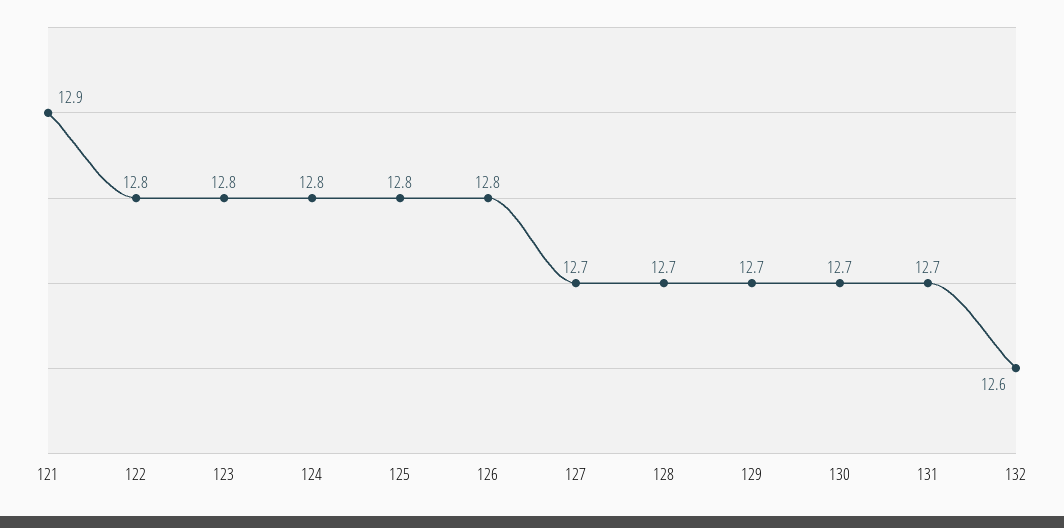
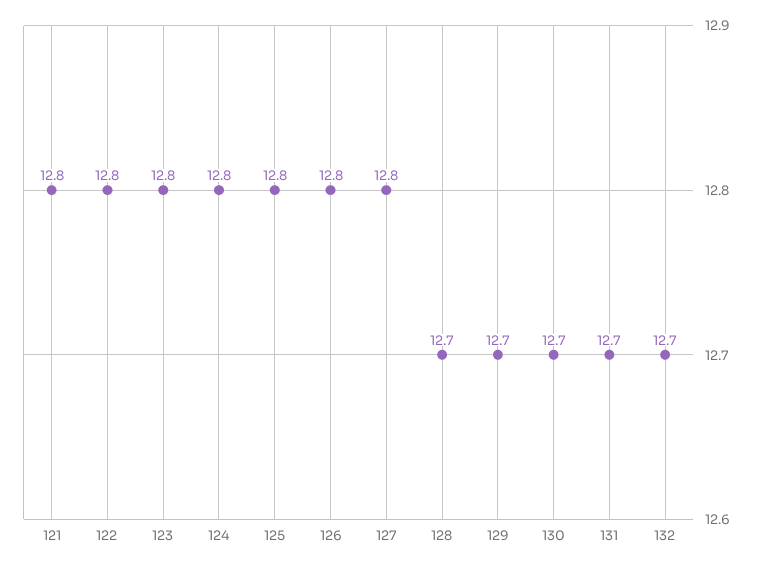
121: 12.9 -> 12.8
127: 12.7 -> 12.8
132: 12.6 -> 12.7

